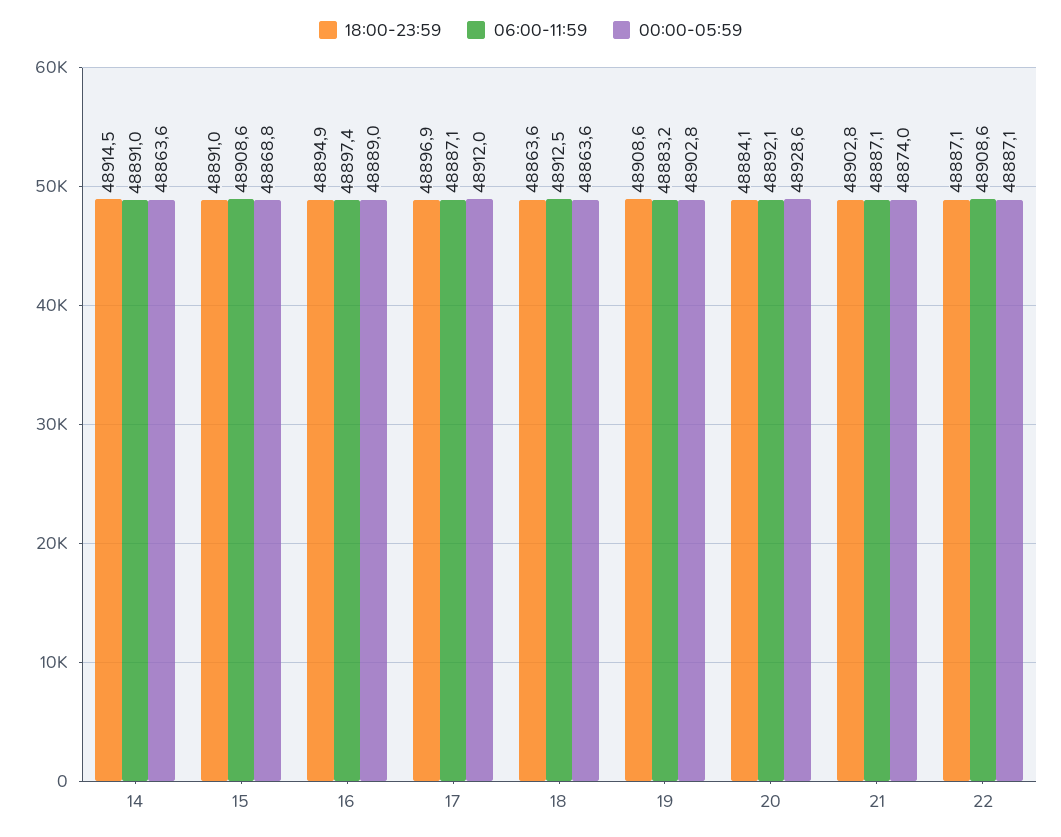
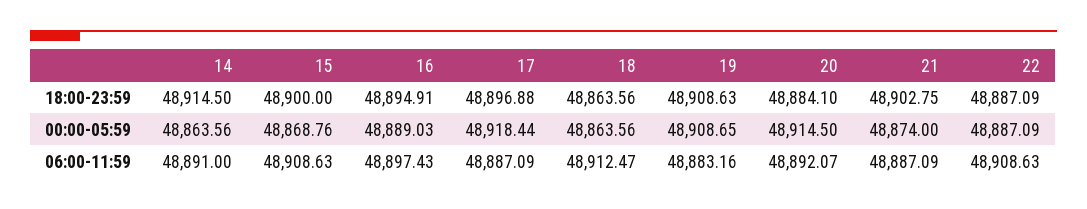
18:00-23:59, 15: 48891 -> 48900
00:00-05:59, 17: 48912 -> 48918.44
00:00-05:59, 19: 48902.8 -> 48908.65
00:00-05:59, 20: 48928.6 -> 48914.5

